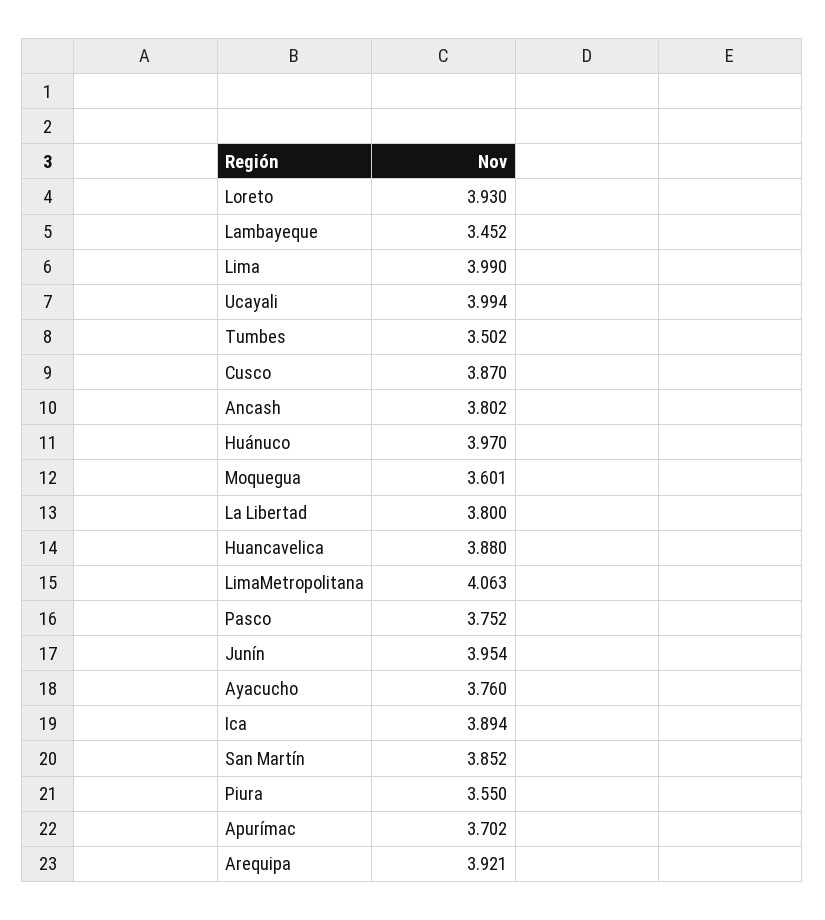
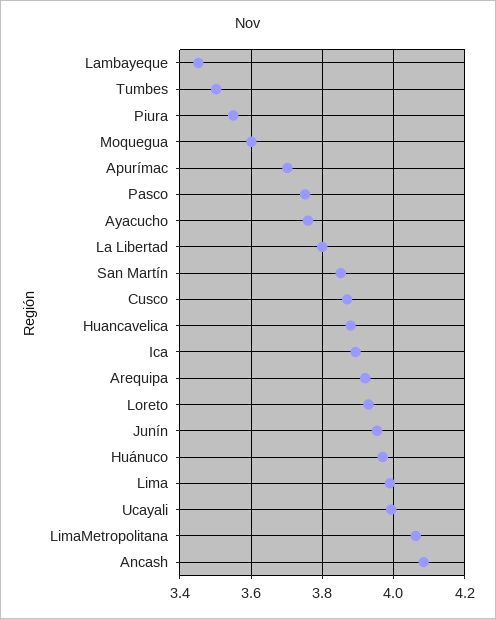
Ancash: 3.802 -> 4.08

